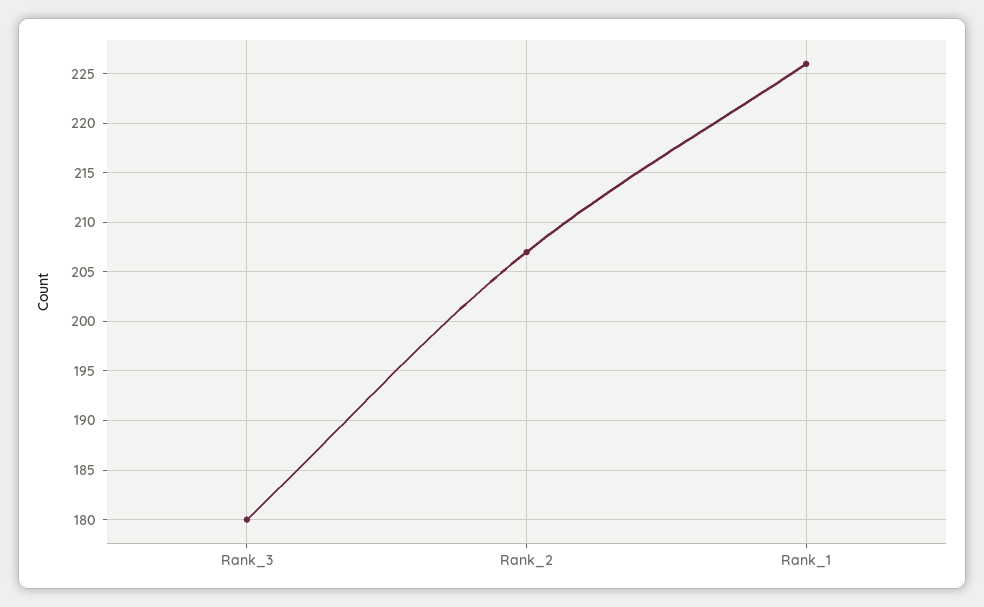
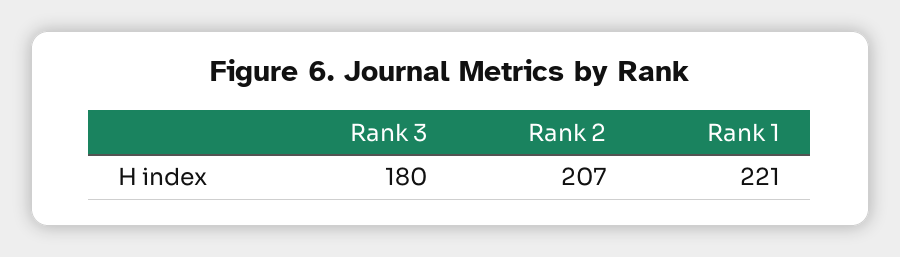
Rank_1: 226 -> 221

